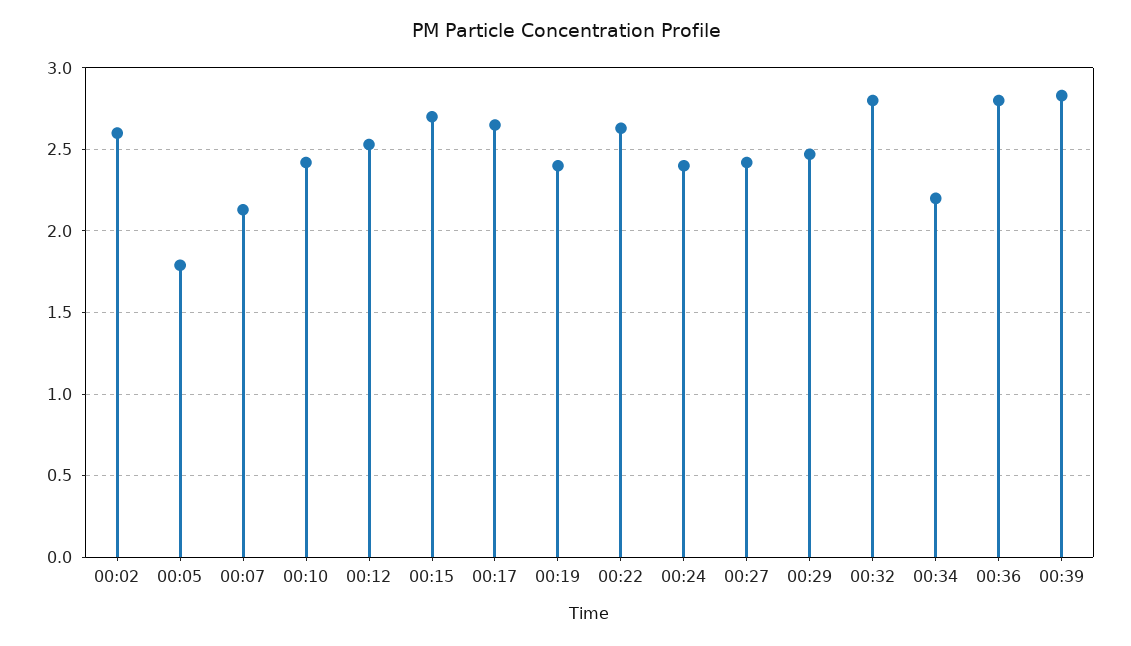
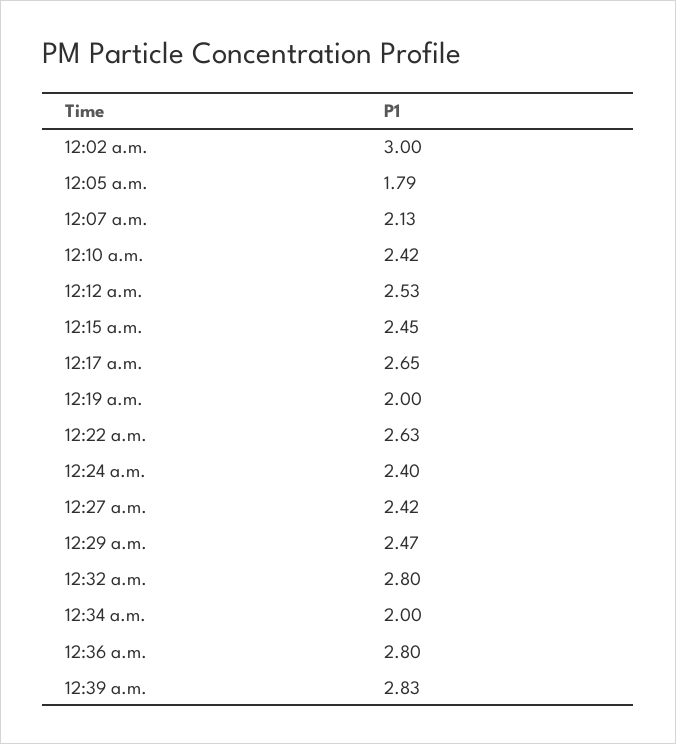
00:02: 2.6 -> 3
00:15: 2.7 -> 2.45
00:19: 2.4 -> 2
00:34: 2.2 -> 2

